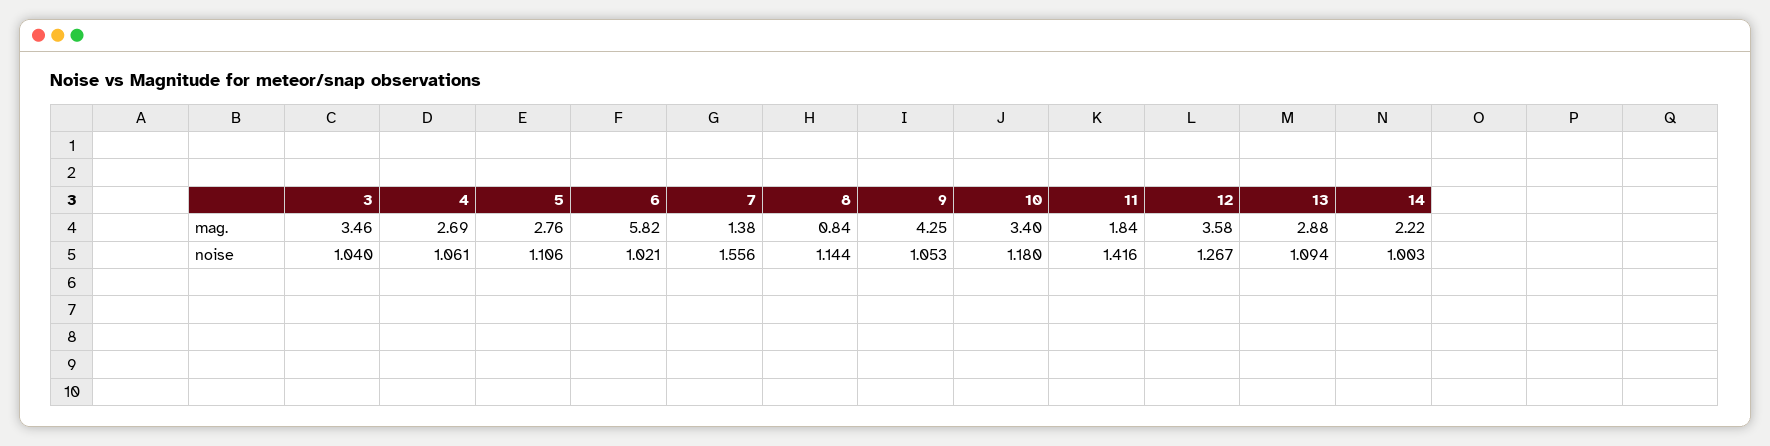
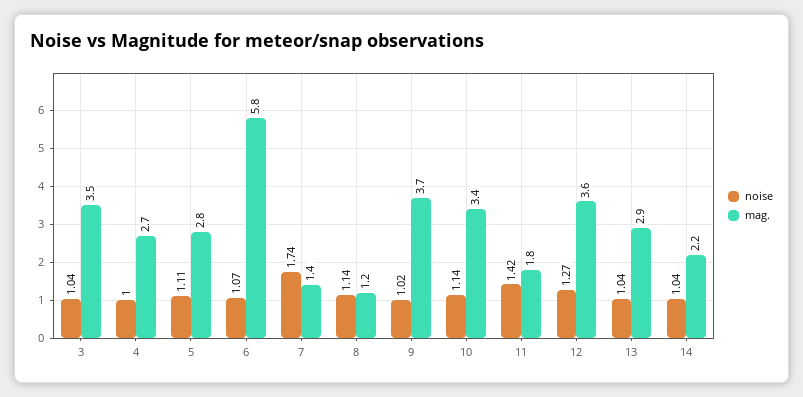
mag., 8: 0.84 -> 1.2
mag., 9: 4.25 -> 3.7
noise, 4: 1.061 -> 1
noise, 6: 1.021 -> 1.07
noise, 7: 1.556 -> 1.74
noise, 9: 1.053 -> 1.02
noise, 10: 1.18 -> 1.14
noise, 13: 1.094 -> 1.04
noise, 14: 1.003 -> 1.04

